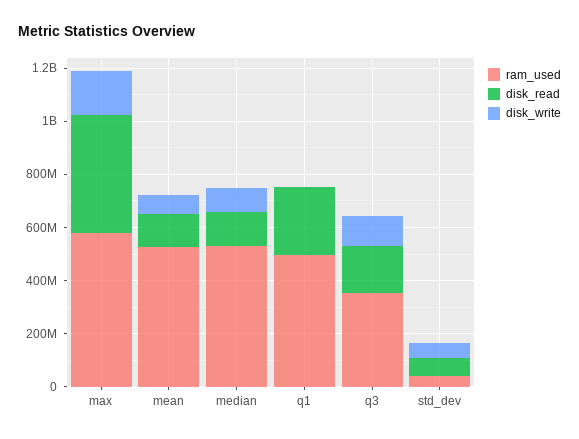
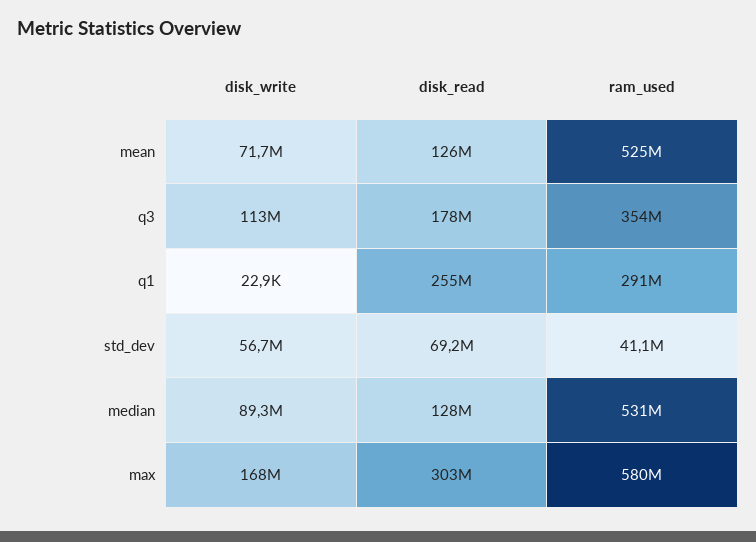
disk_read, max: 450000000 -> 303000000
ram_used, q1: 500000000 -> 291000000

